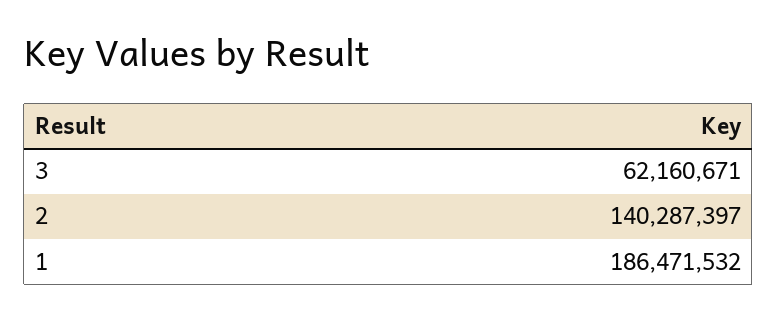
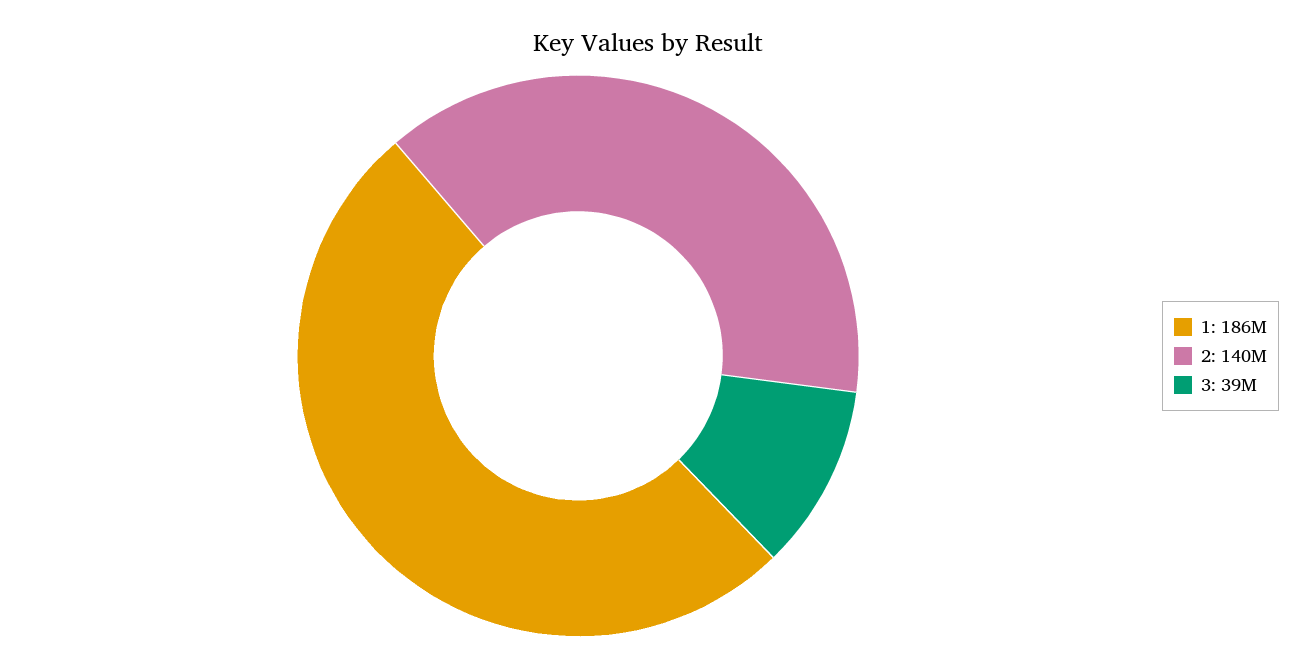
3: 62160671 -> 39000000

